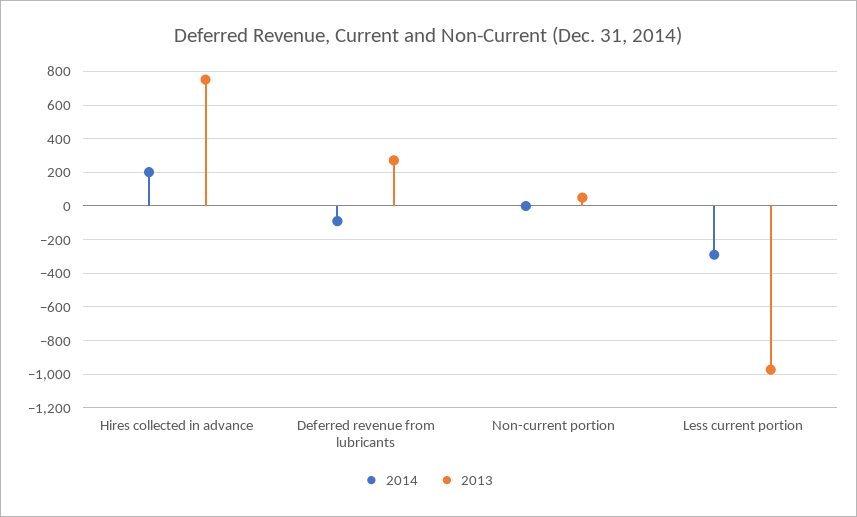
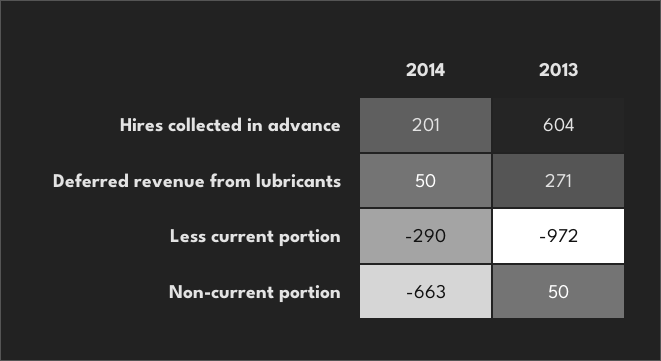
2013, Hires collected in advance: 750 -> 604
2014, Deferred revenue from lubricants: -100 -> 50
2014, Non-current portion: 0 -> -663

